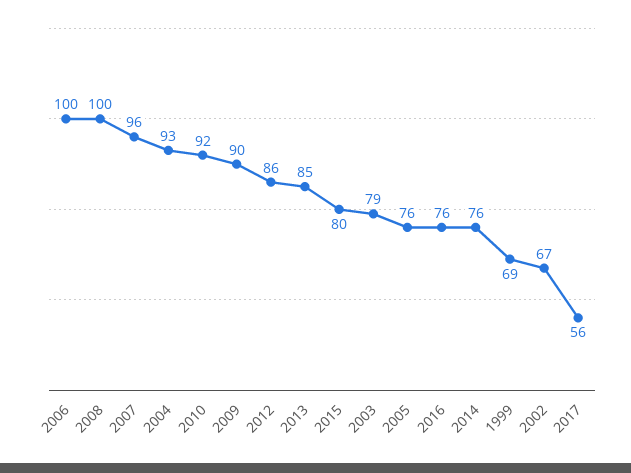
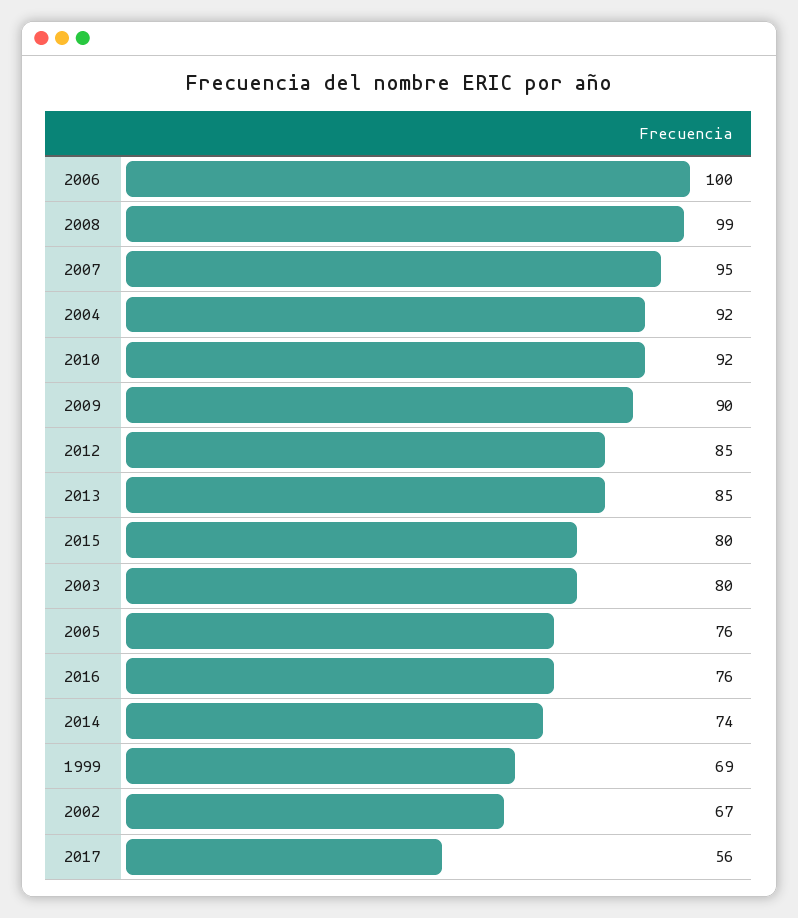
2008: 100 -> 99
2007: 96 -> 95
2004: 93 -> 92
2012: 86 -> 85
2003: 79 -> 80
2014: 76 -> 74

